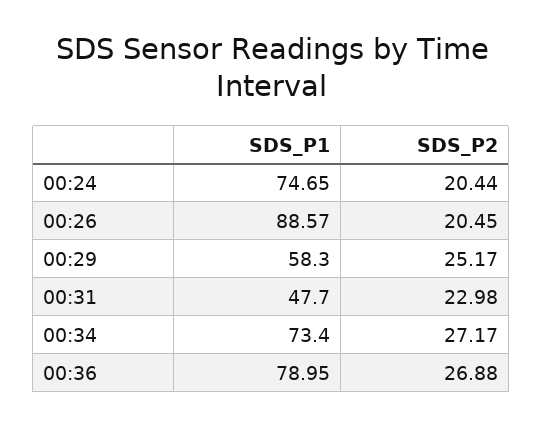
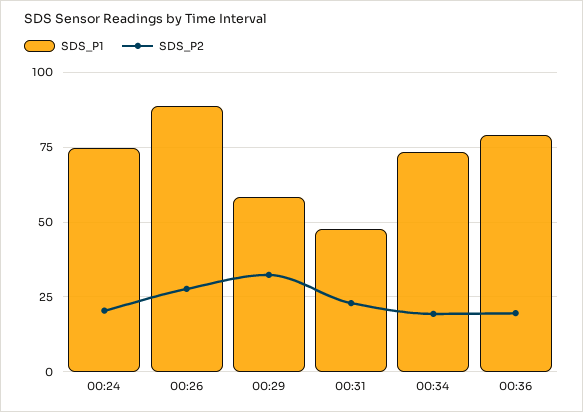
SDS_P2, 00:26: 20.45 -> 27.5
SDS_P2, 00:29: 25.17 -> 32.5
SDS_P2, 00:34: 27.17 -> 20
SDS_P2, 00:36: 26.88 -> 20

